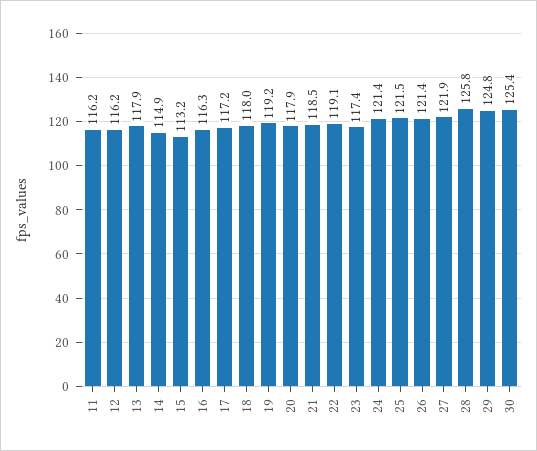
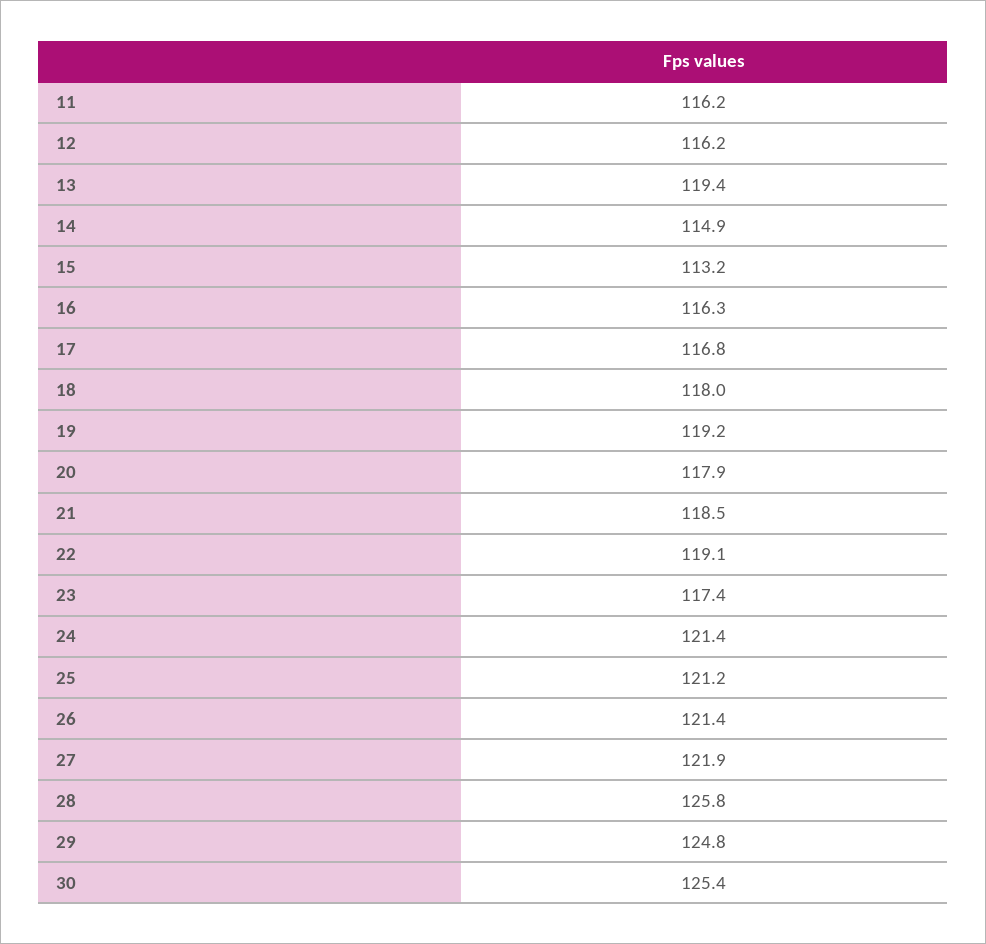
13: 117.9 -> 119.4
17: 117.2 -> 116.8
25: 121.5 -> 121.2

